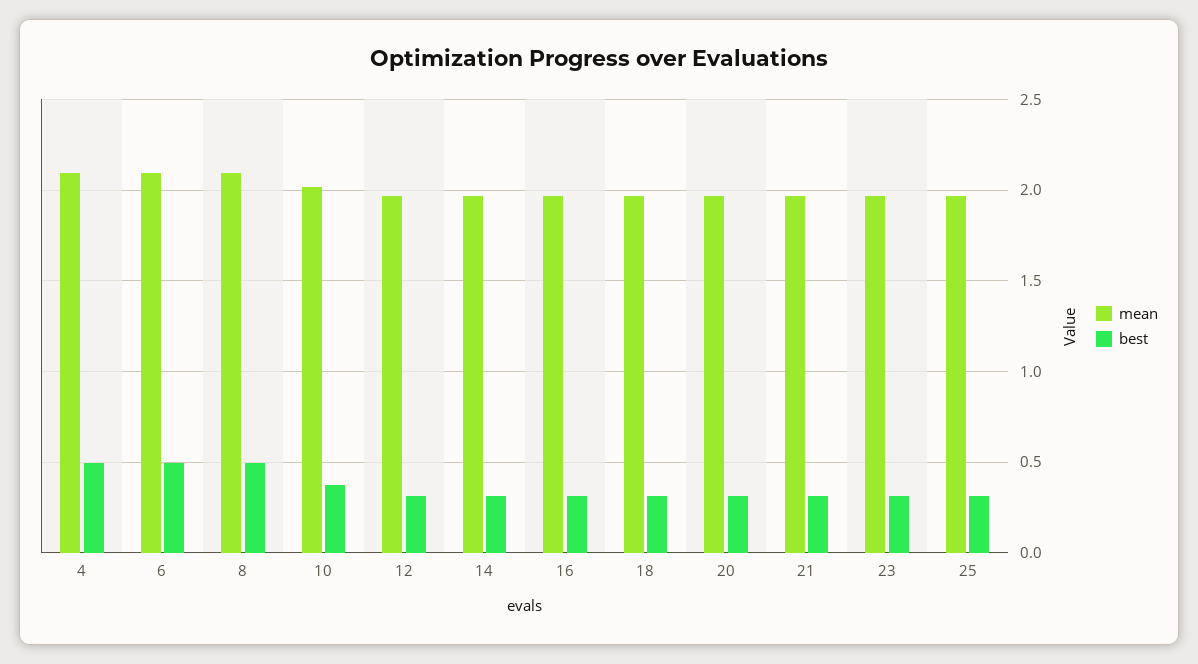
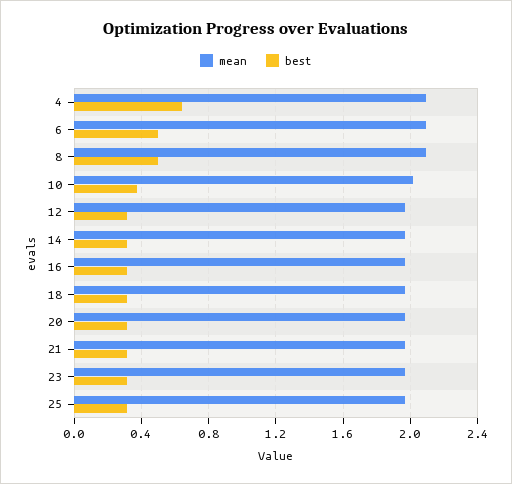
best, 4: 0.5 -> 0.65

